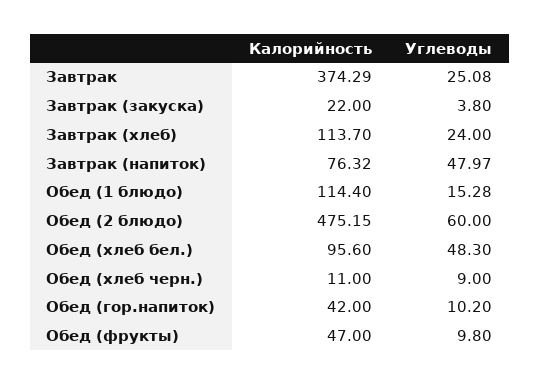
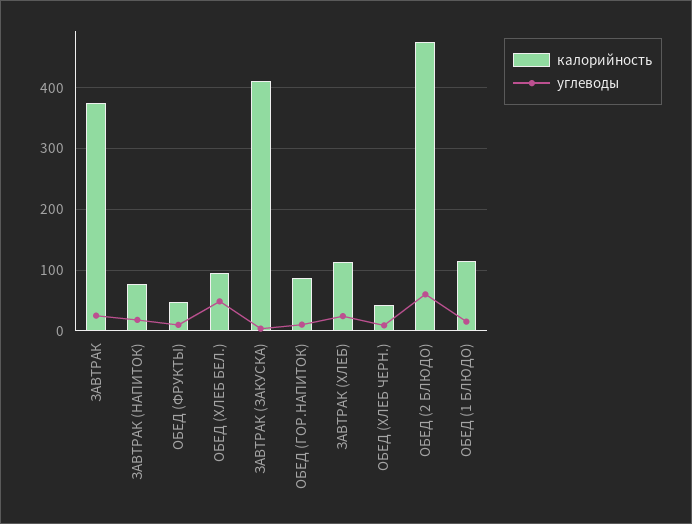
Калорийность, Завтрак (закуска): 22 -> 410
Углеводы, Завтрак (напиток): 47.97 -> 20
Калорийность, Обед (хлеб черн.): 11 -> 40
Калорийность, Обед (гор.напиток): 42 -> 90

